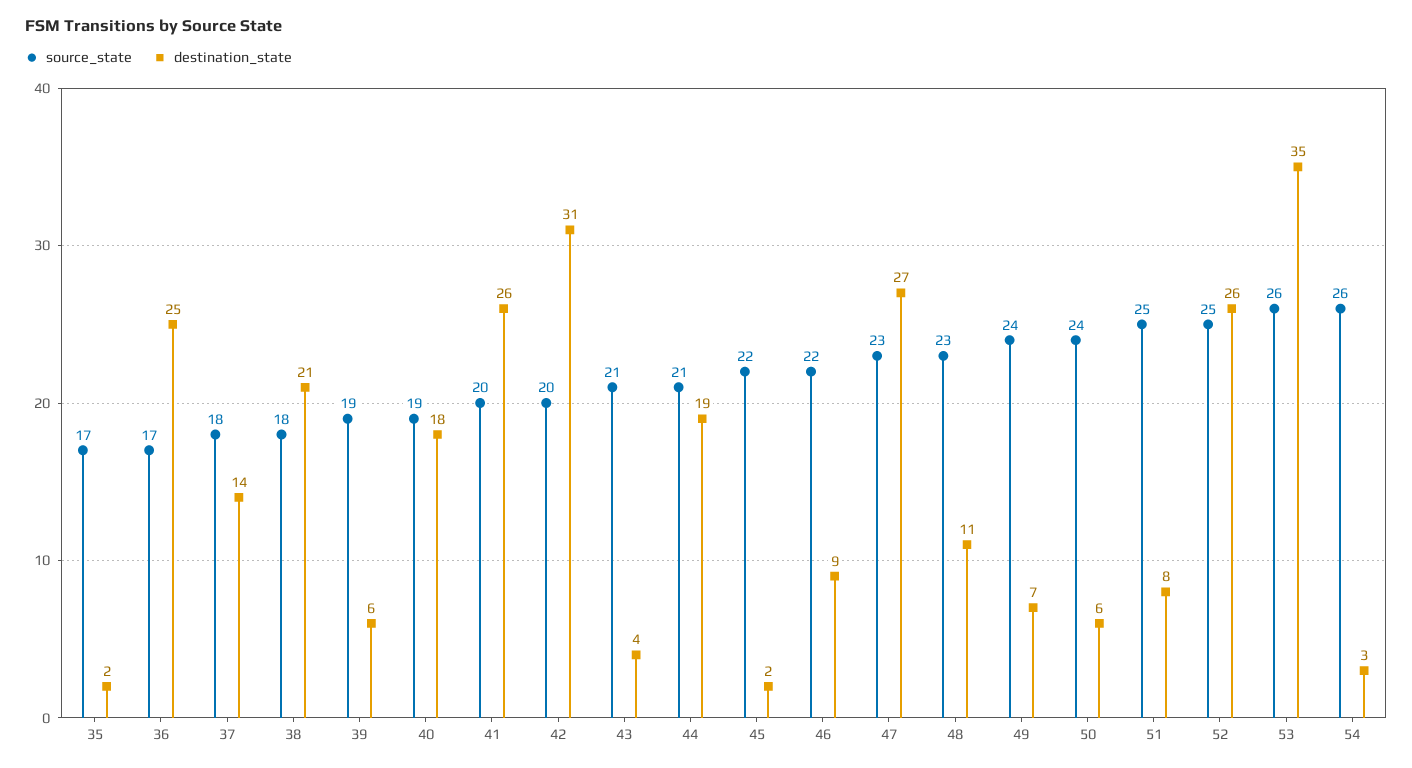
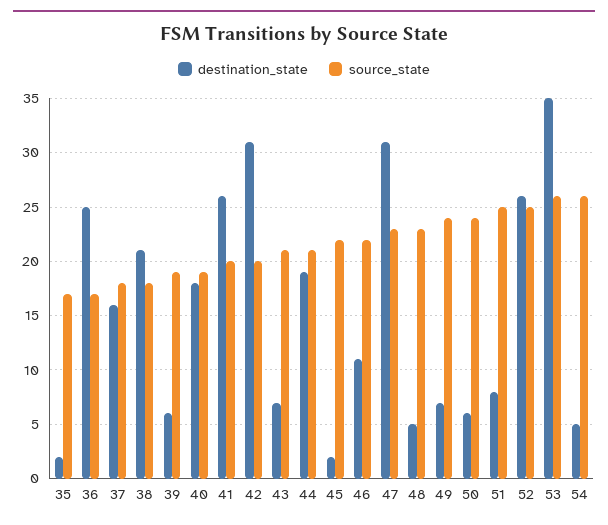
destination_state, 37: 14 -> 16
destination_state, 43: 4 -> 7
destination_state, 46: 9 -> 11
destination_state, 47: 27 -> 31
destination_state, 48: 11 -> 5
destination_state, 54: 3 -> 5

